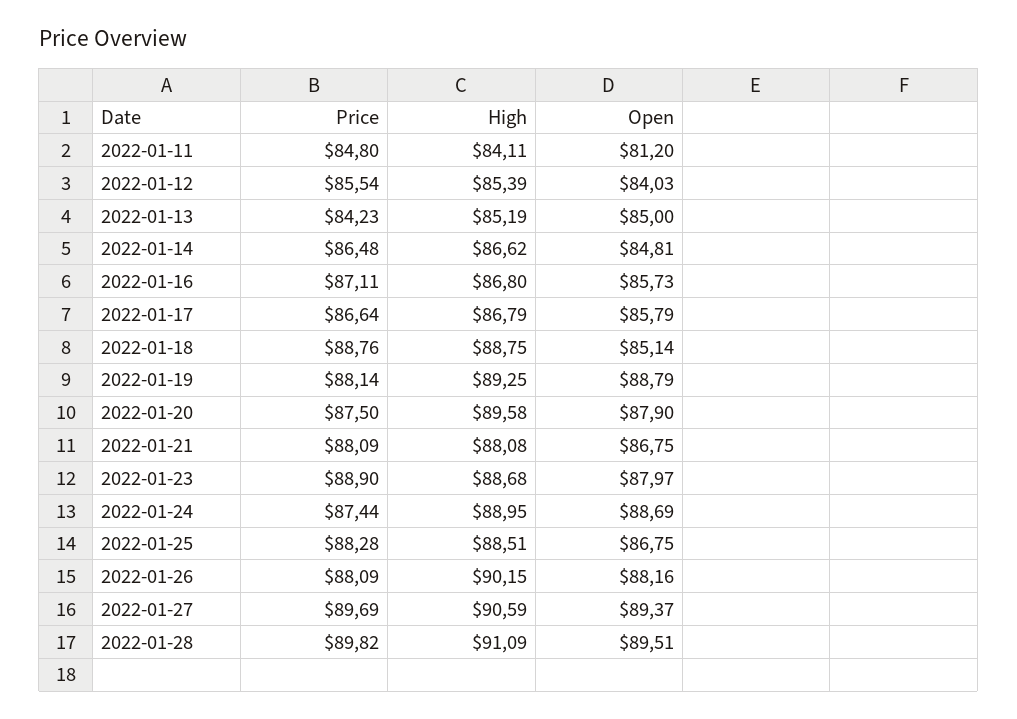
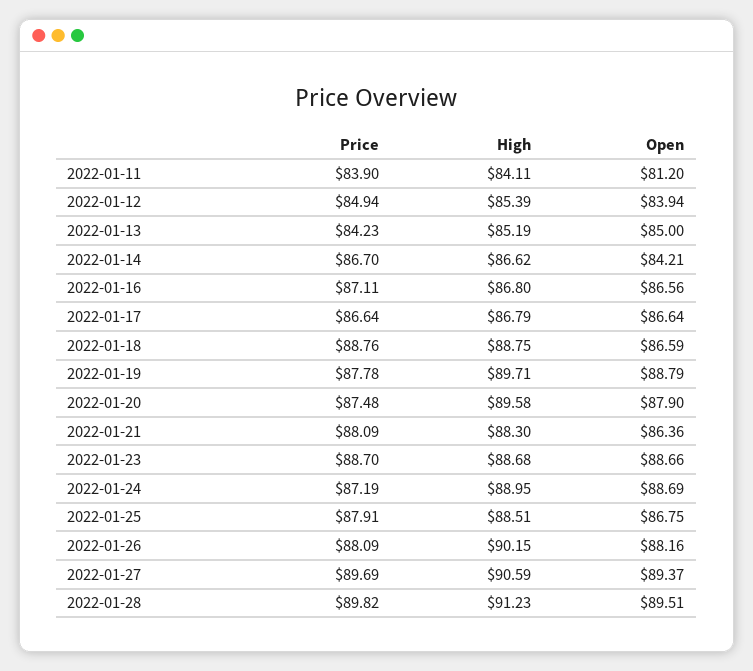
Price, 2022-01-11: 84.8 -> 83.9
Price, 2022-01-12: 85.54 -> 84.94
Open, 2022-01-12: 84.03 -> 83.94
Price, 2022-01-14: 86.48 -> 86.7
Open, 2022-01-14: 84.81 -> 84.21
Open, 2022-01-16: 85.73 -> 86.56
Open, 2022-01-17: 85.79 -> 86.64
Open, 2022-01-18: 85.14 -> 86.59
Price, 2022-01-19: 88.14 -> 87.78
High, 2022-01-19: 89.25 -> 89.71
Price, 2022-01-20: 87.5 -> 87.48
High, 2022-01-21: 88.08 -> 88.3
Open, 2022-01-21: 86.75 -> 86.36
Price, 2022-01-23: 88.9 -> 88.7
Open, 2022-01-23: 87.97 -> 88.66
Price, 2022-01-24: 87.44 -> 87.19
Price, 2022-01-25: 88.28 -> 87.91
High, 2022-01-28: 91.09 -> 91.23

